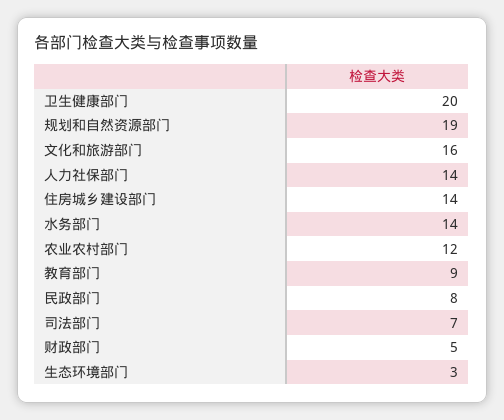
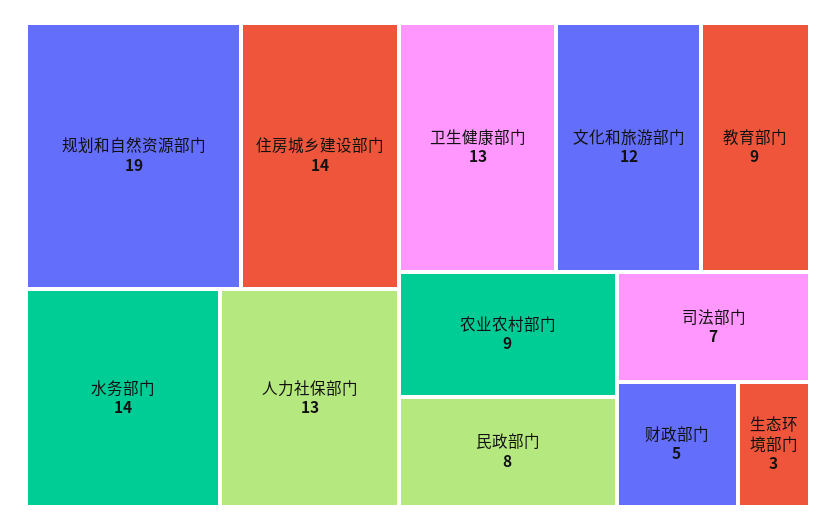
卫生健康部门: 20 -> 13
文化和旅游部门: 16 -> 12
人力社保部门: 14 -> 13
农业农村部门: 12 -> 9

